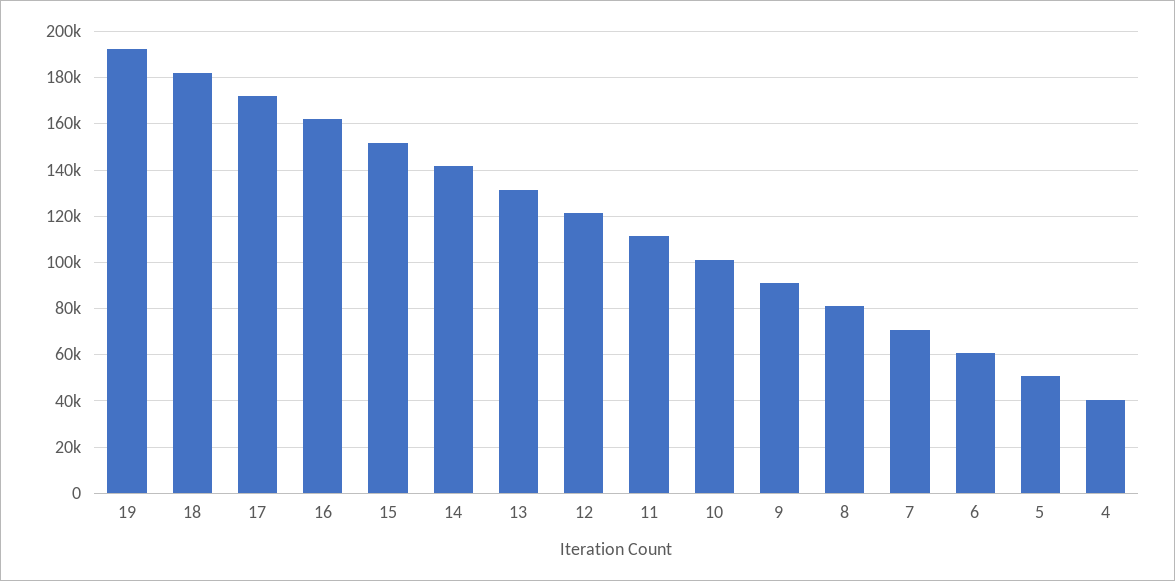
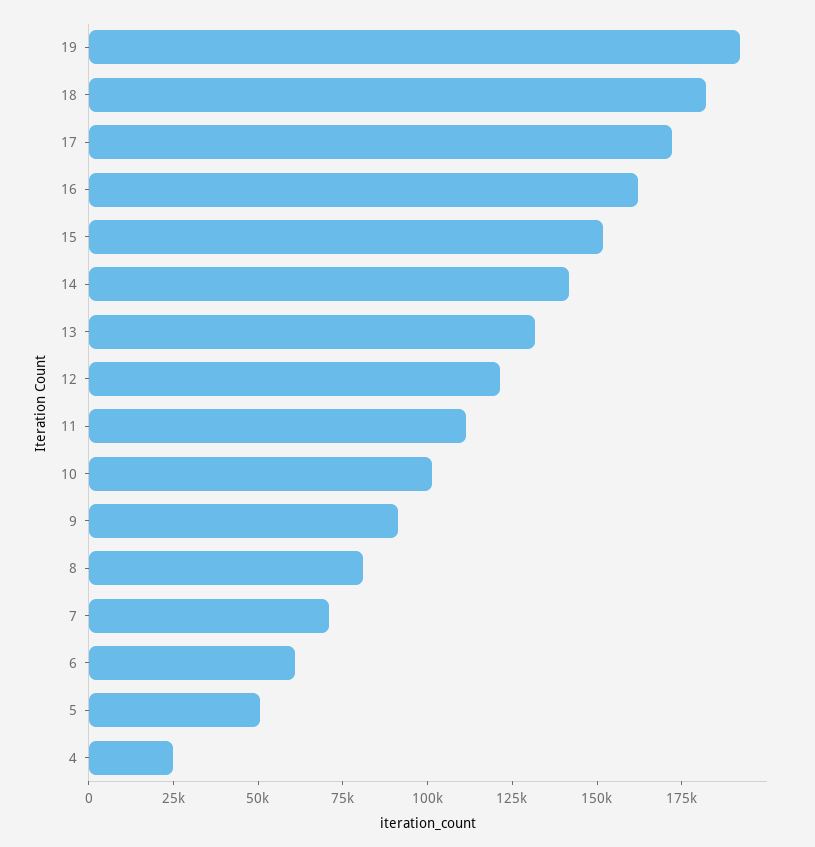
4: 40000 -> 25000

